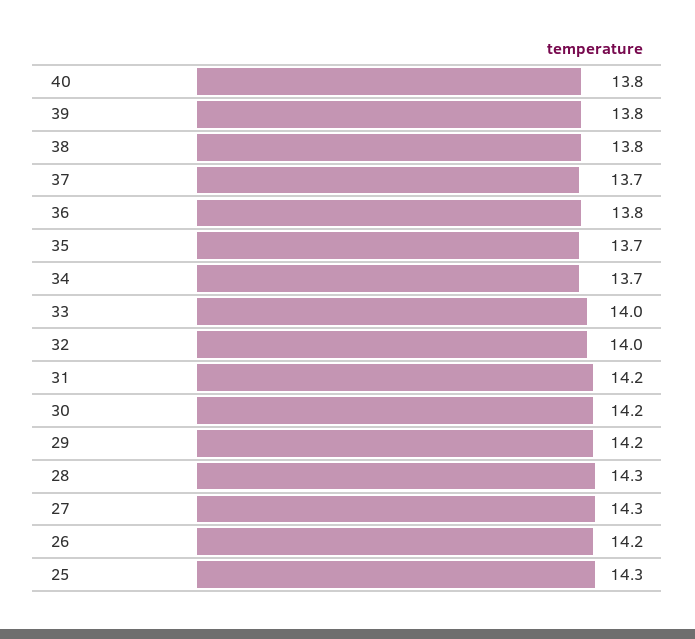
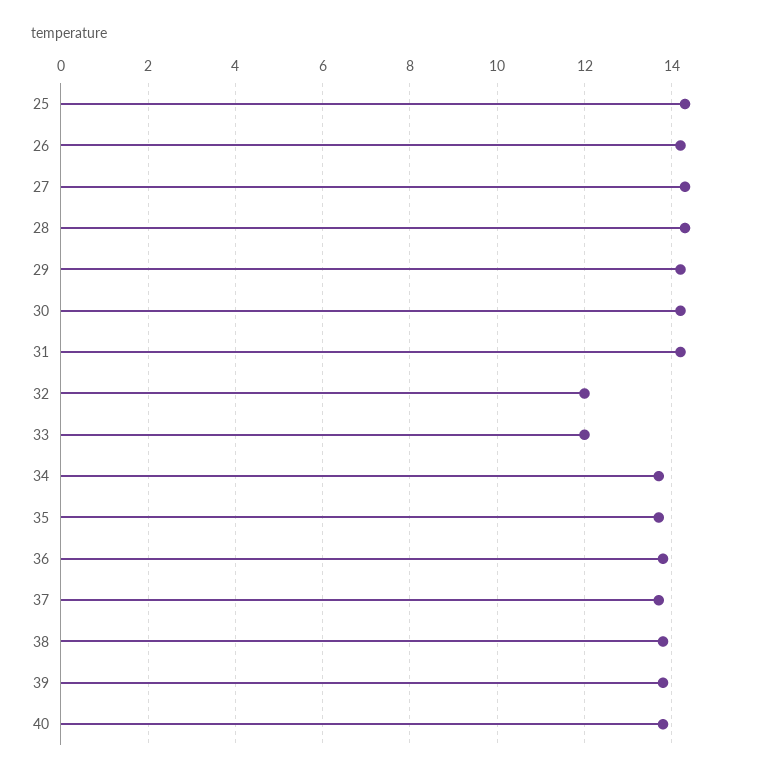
33: 14 -> 12
32: 14 -> 12

